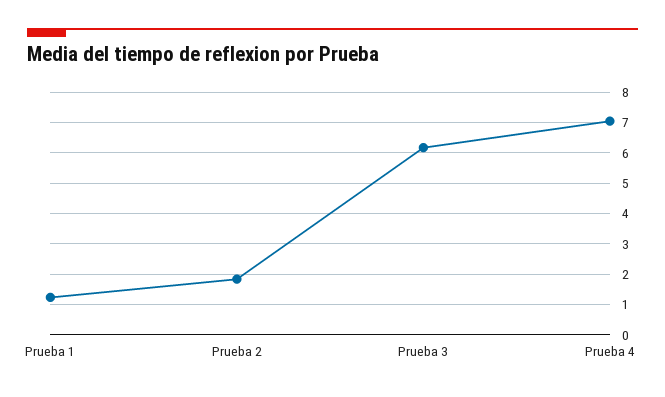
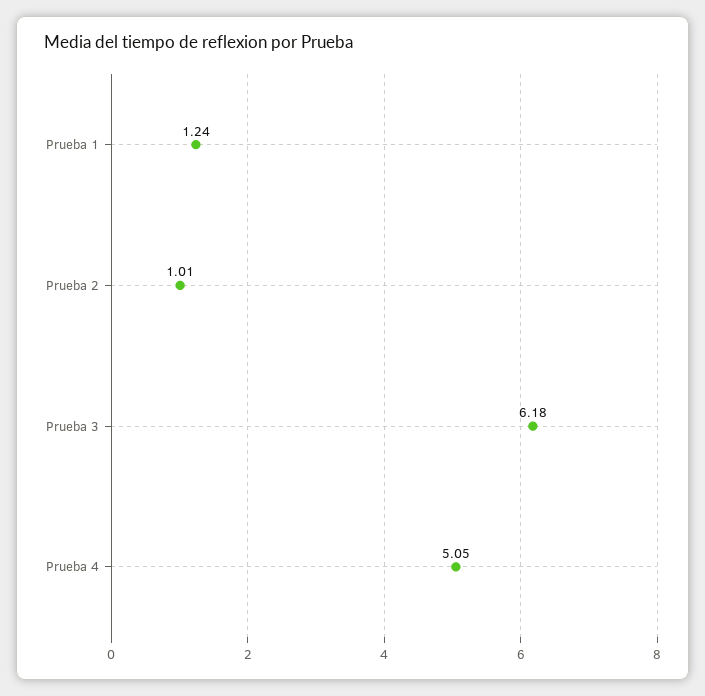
Prueba 2: 1.8 -> 1.01
Prueba 4: 7 -> 5.05

